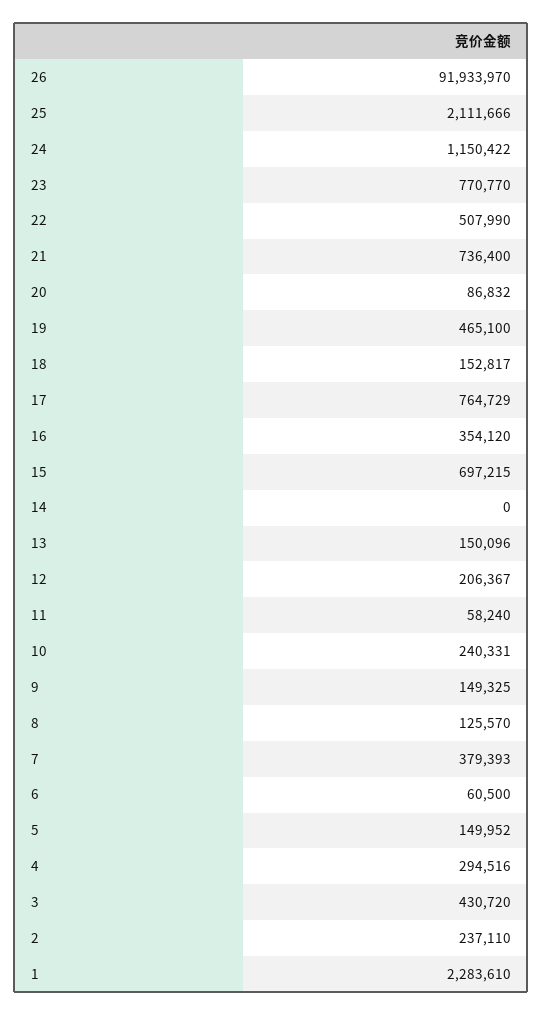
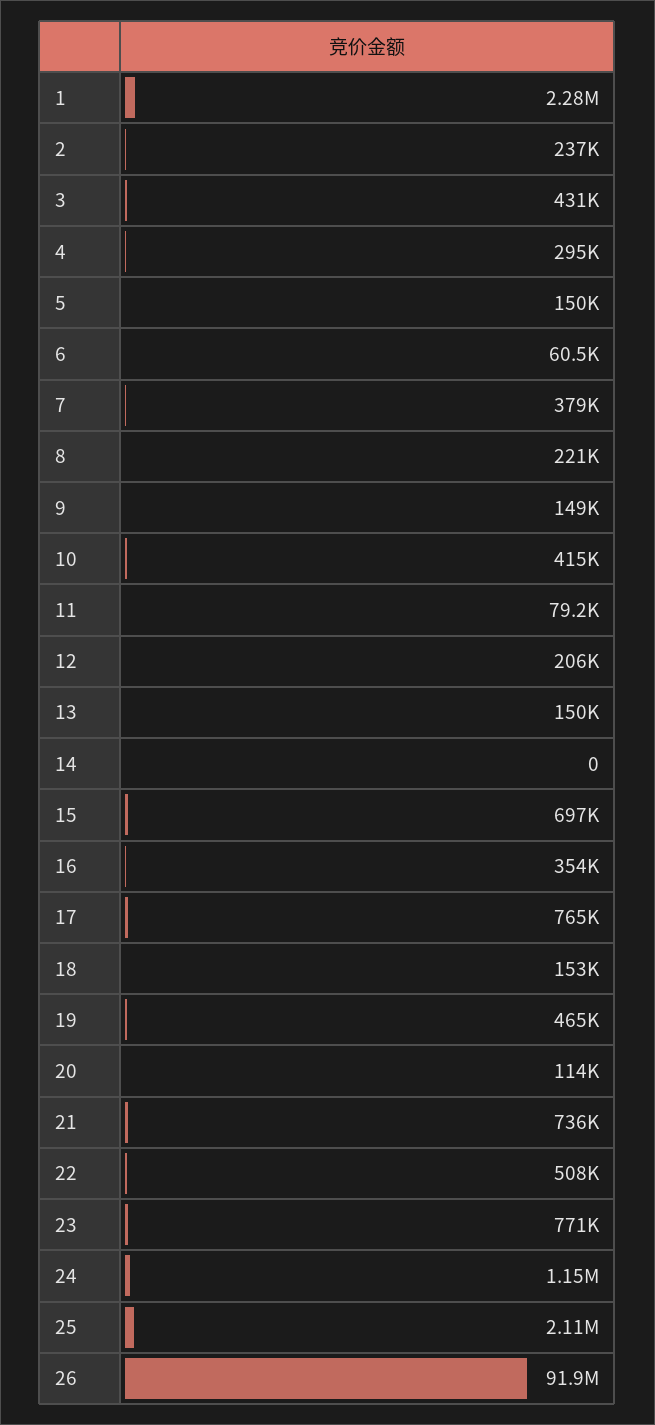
20: 86832 -> 114000
11: 58240 -> 79200
10: 240331 -> 415000
8: 125570 -> 221000

